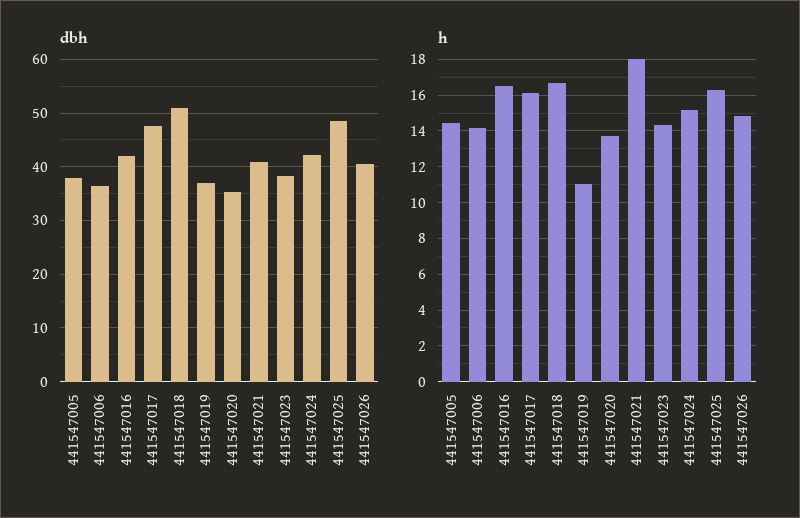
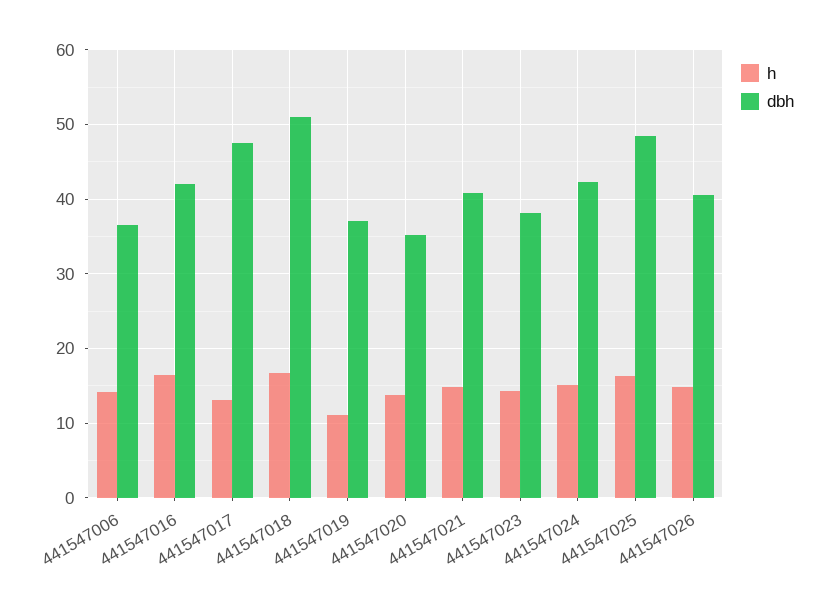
dbh, 441547005: 38 -> none
h, 441547005: 14.5 -> none
h, 441547017: 16 -> 13
h, 441547021: 18 -> 15

